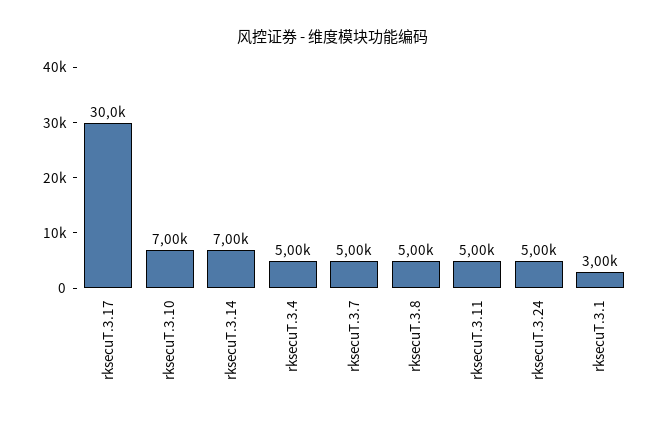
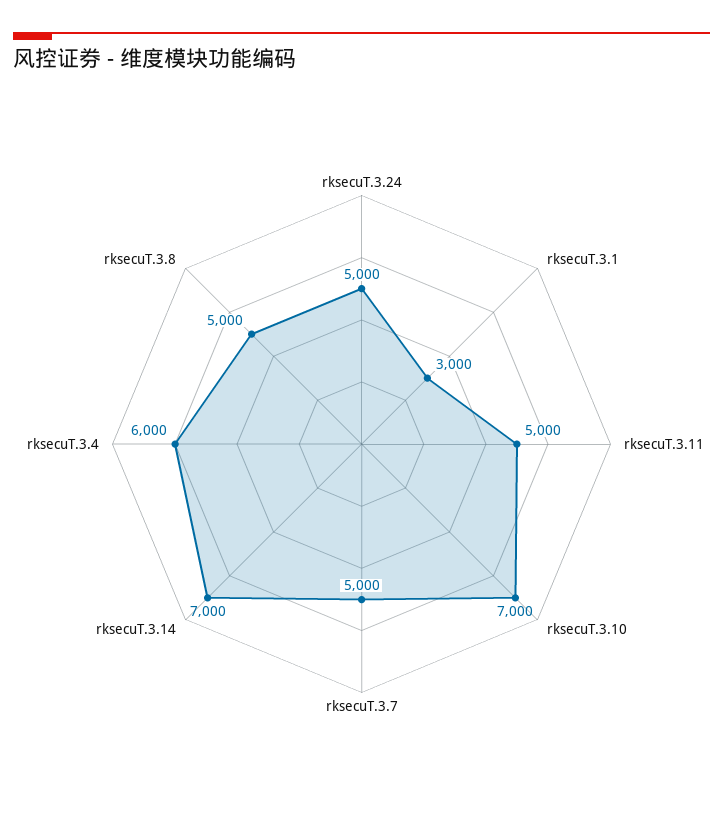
rksecuT.3.17: 30000 -> none
rksecuT.3.4: 5000 -> 6000

